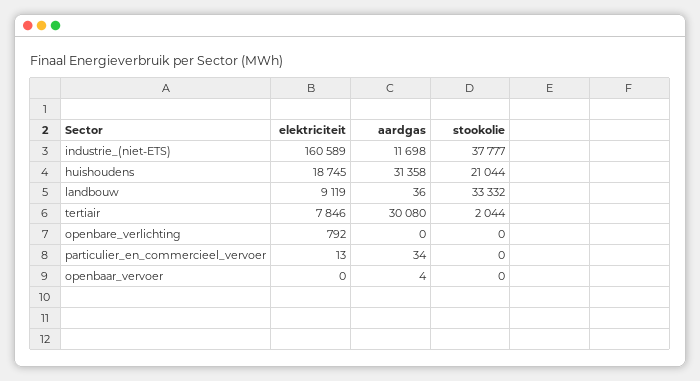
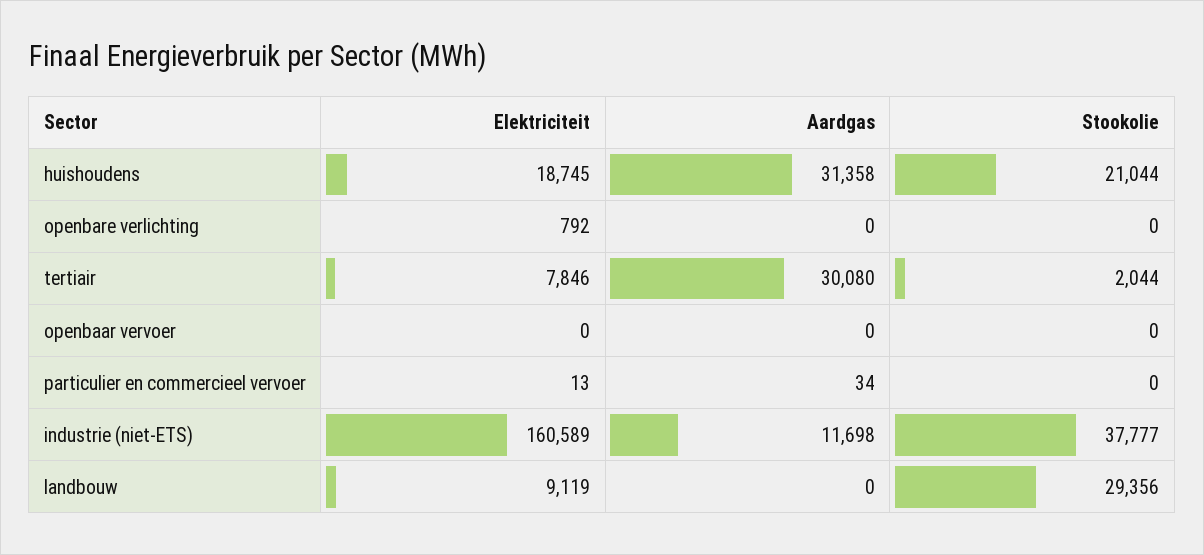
aardgas, landbouw: 36 -> 0
stookolie, landbouw: 33332 -> 29356
aardgas, openbaar_vervoer: 4 -> 0

